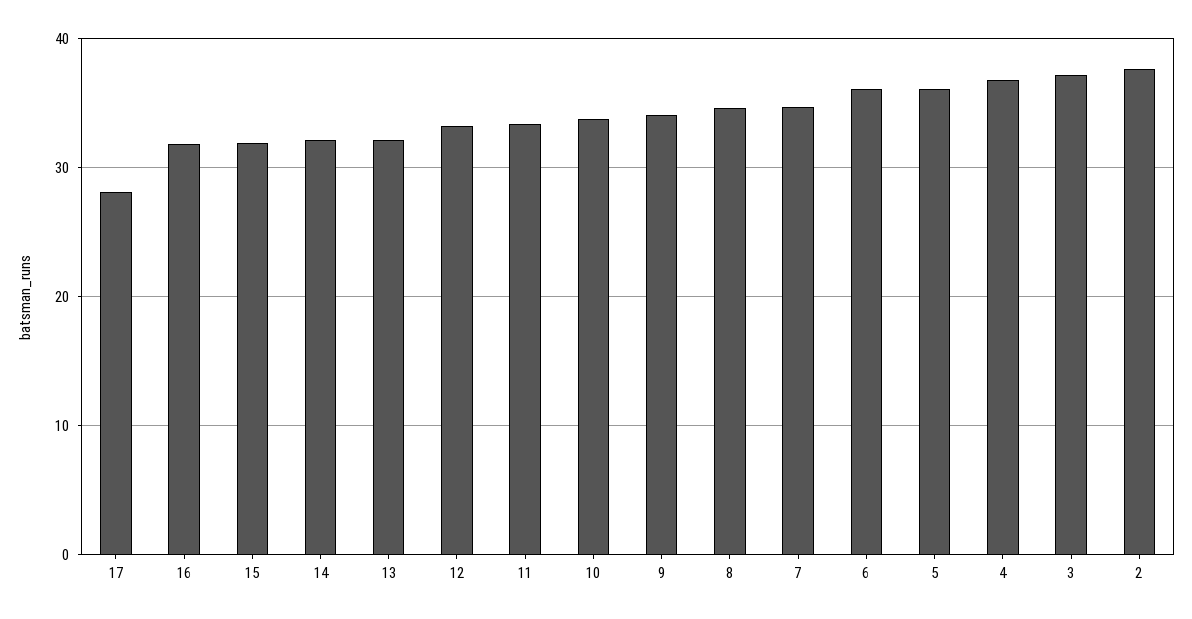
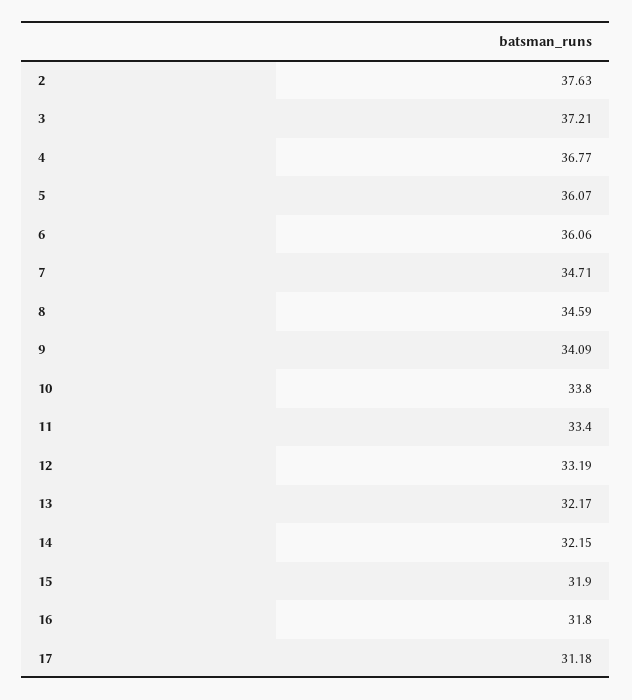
17: 28 -> 31.18

